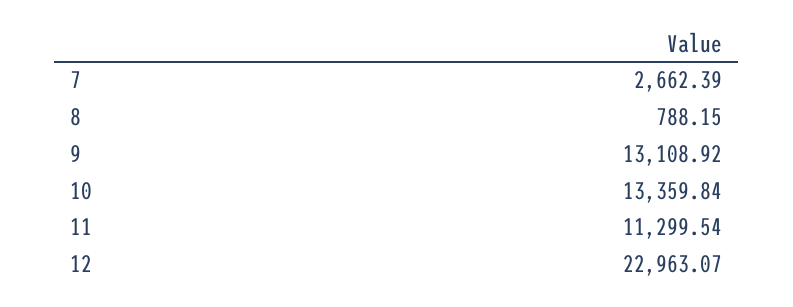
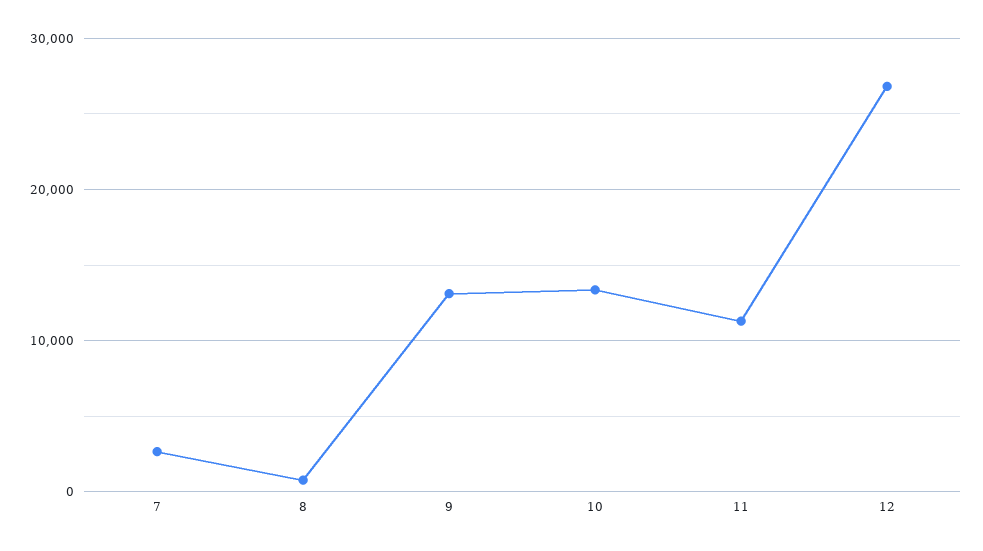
12: 22963.07 -> 27000

